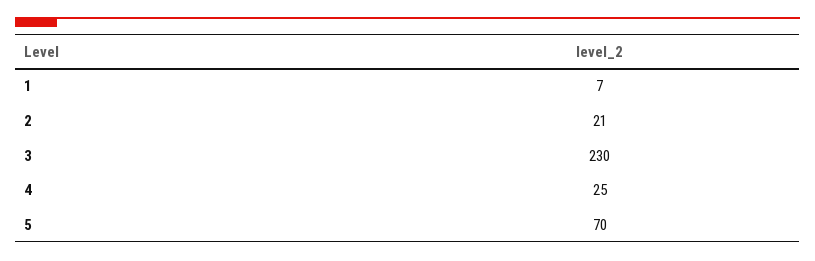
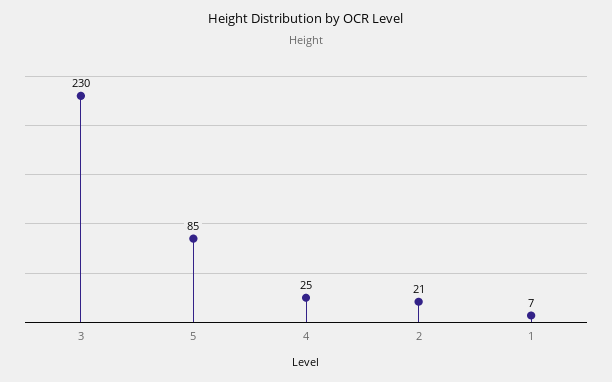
5: 70 -> 85

